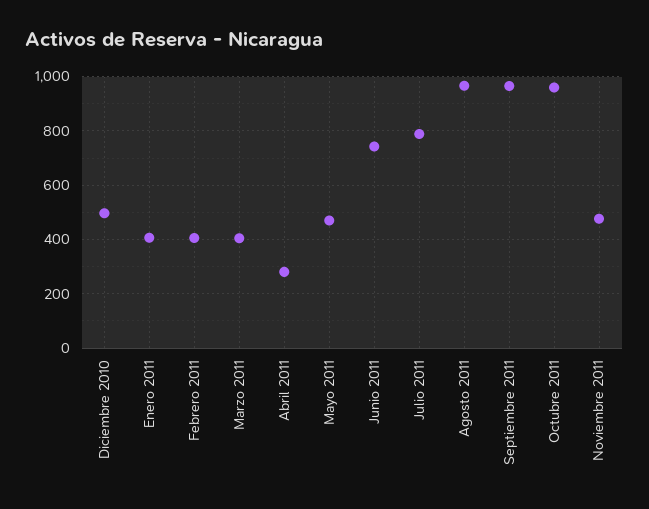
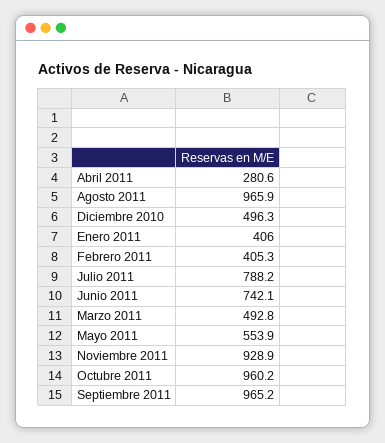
Marzo 2011: 400 -> 492.8
Mayo 2011: 475 -> 553.9
Noviembre 2011: 475 -> 928.9

